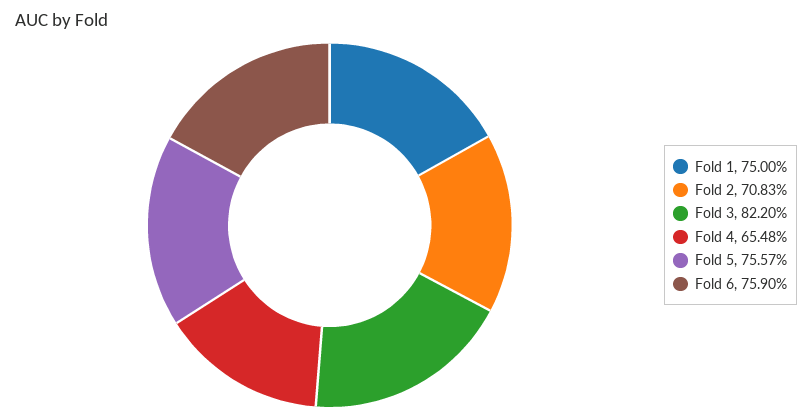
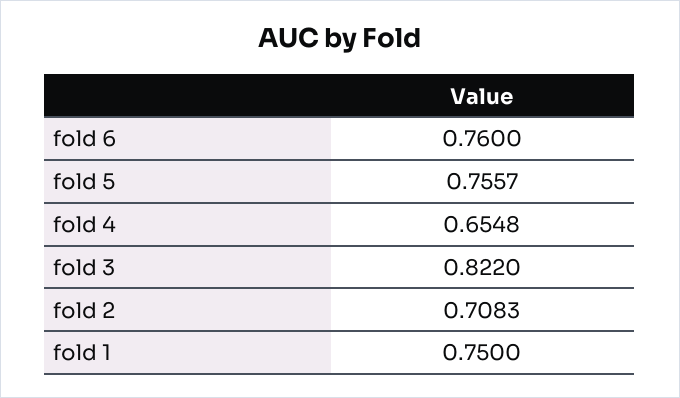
Fold 6: 0.759 -> 0.76

